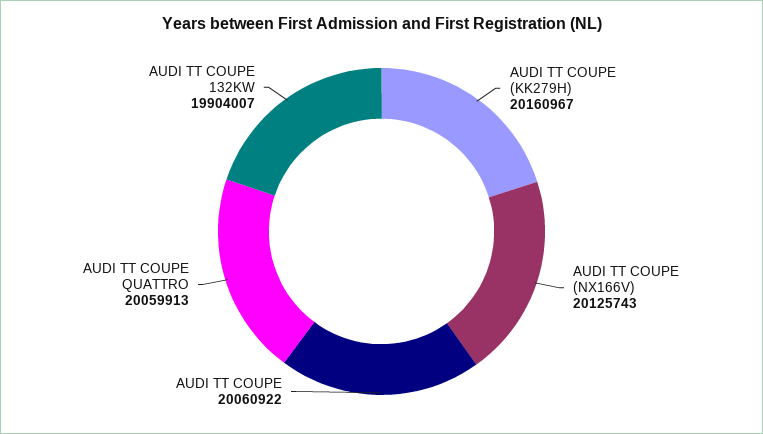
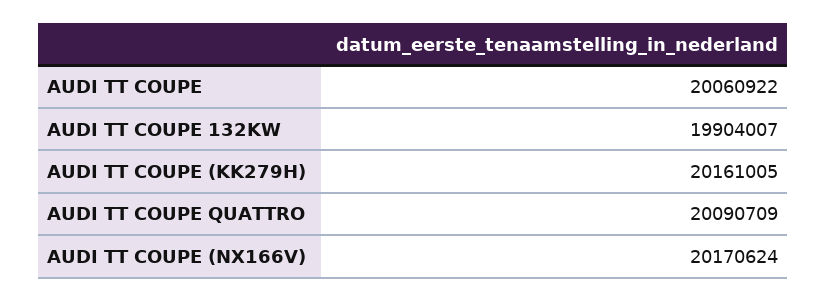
AUDI TT COUPE (KK279H): 20160967 -> 20161005
AUDI TT COUPE (NX166V): 20125743 -> 20170624
AUDI TT COUPE QUATTRO: 20059913 -> 20090709

